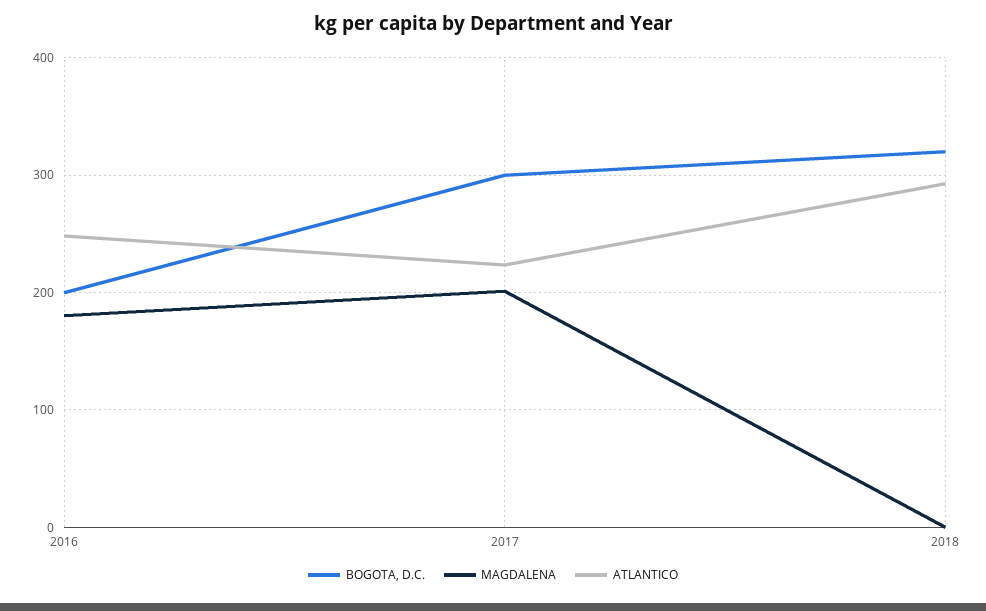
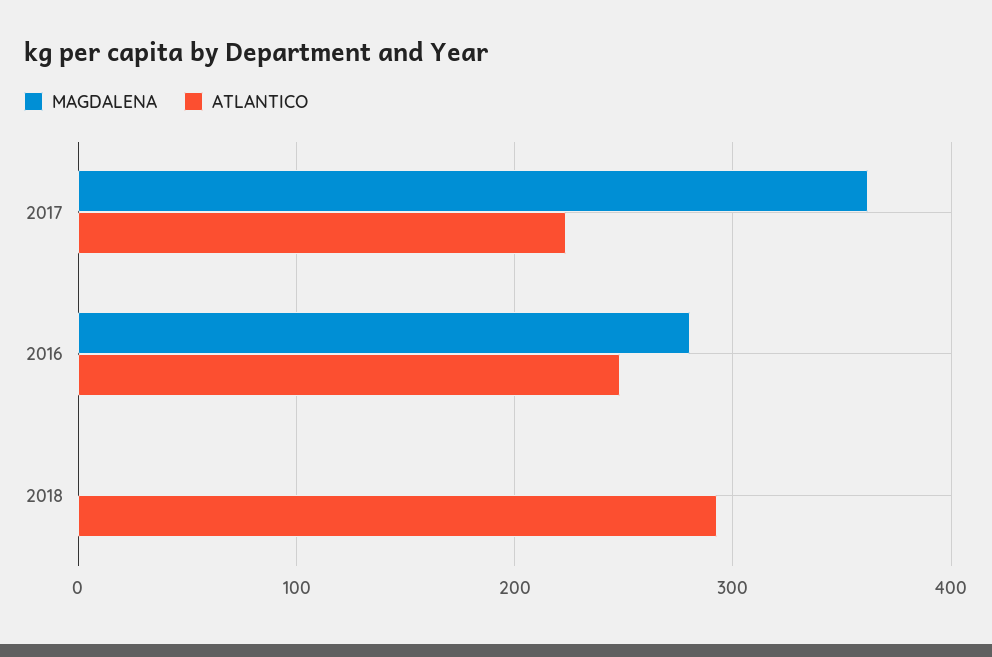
BOGOTA, D.C., 2016: 200 -> none
MAGDALENA, 2016: 180 -> 280
BOGOTA, D.C., 2017: 300 -> none
MAGDALENA, 2017: 200 -> 360
BOGOTA, D.C., 2018: 320 -> none

